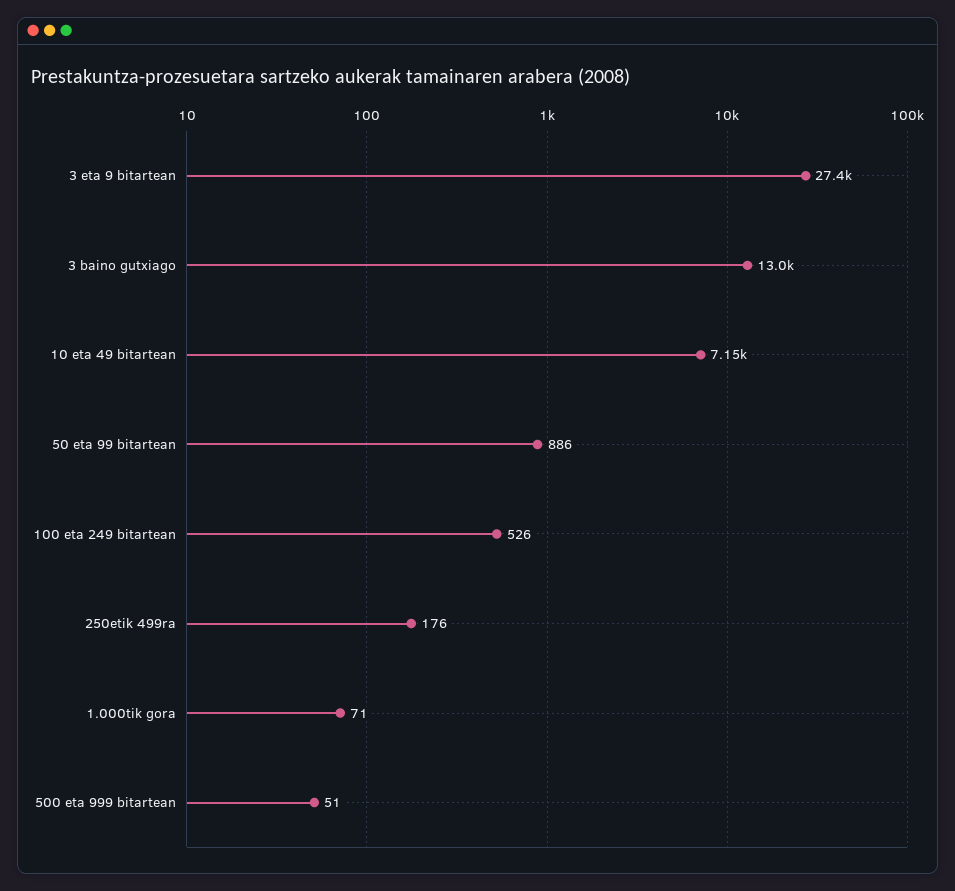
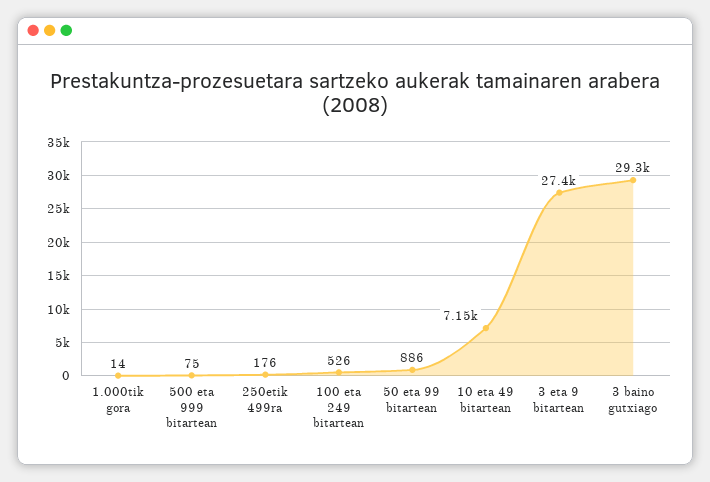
3 baino gutxiago: 13000 -> 29300
1.000tik gora: 71 -> 14
500 eta 999 bitartean: 51 -> 75

